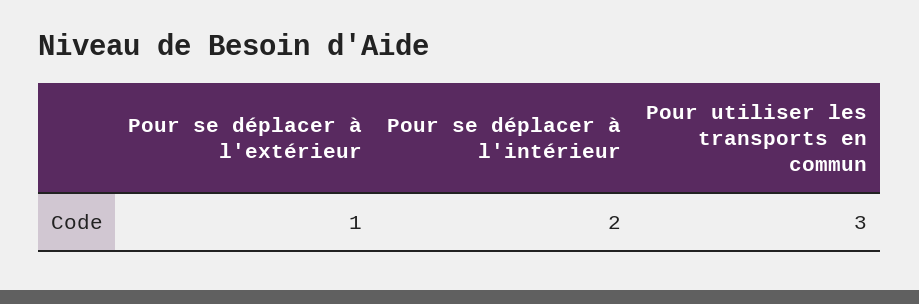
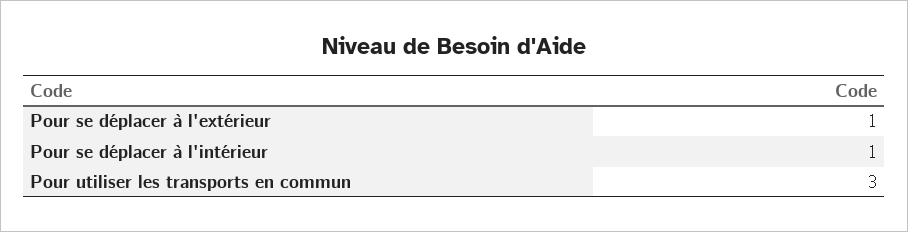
Pour se déplacer à l'intérieur: 2 -> 1

